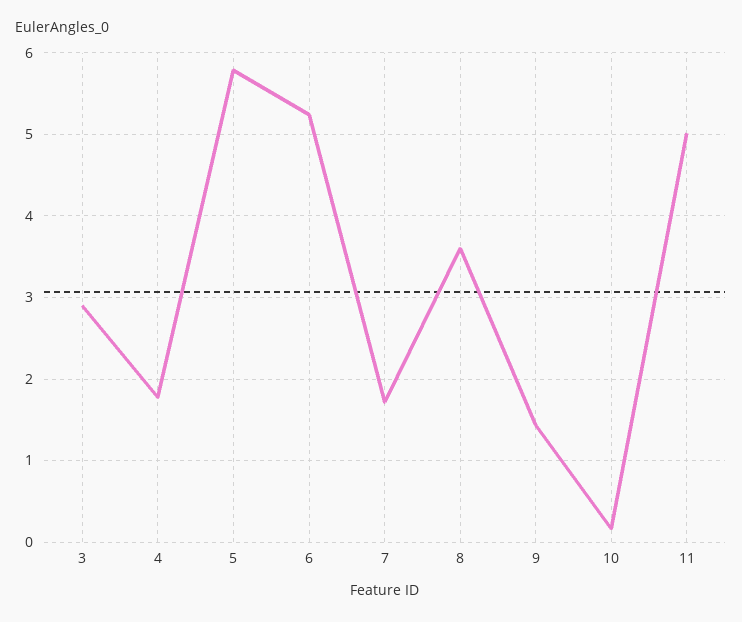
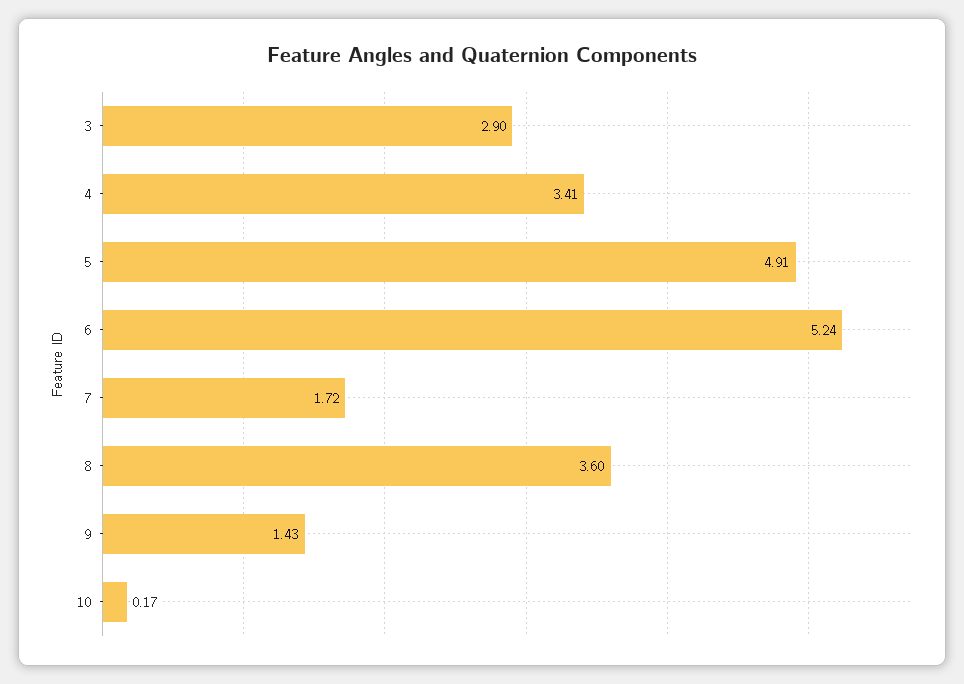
4: 1.8 -> 3.41
5: 5.8 -> 4.91
11: 5 -> none

